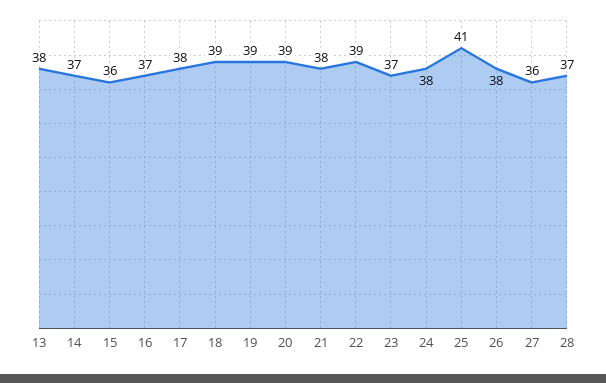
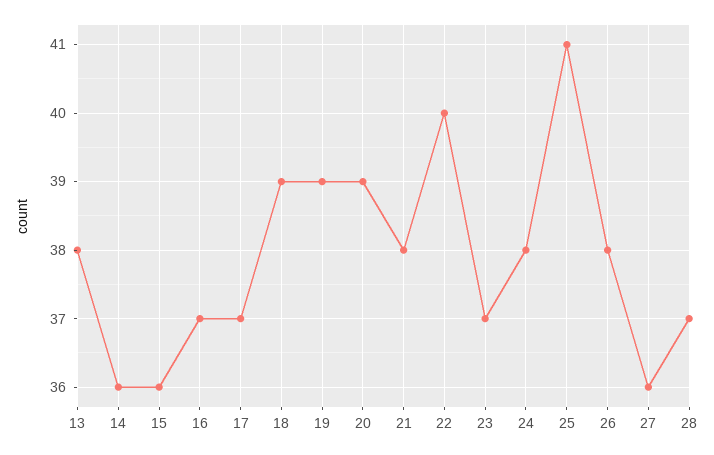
14: 37 -> 36
17: 38 -> 37
22: 39 -> 40

